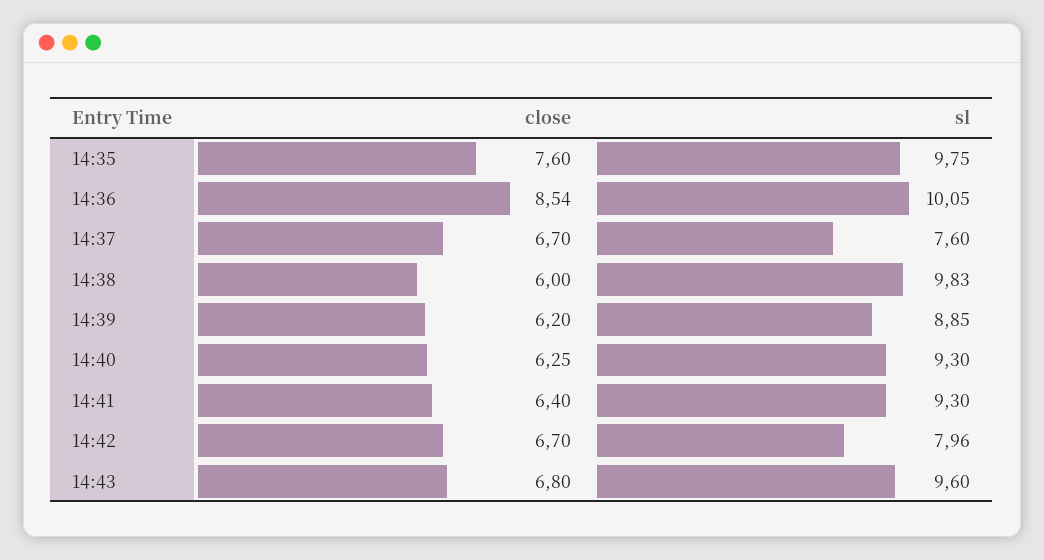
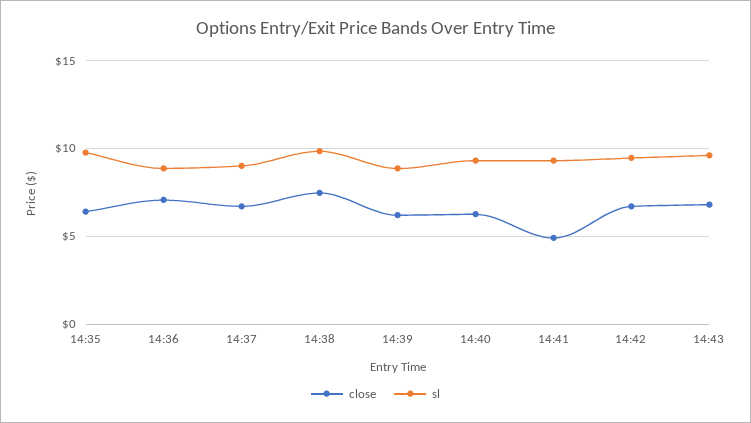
close, 14:35: 7.6 -> 6.5
close, 14:36: 8.54 -> 7
sl, 14:36: 10.05 -> 9
sl, 14:37: 7.6 -> 9
close, 14:38: 6 -> 7.5
close, 14:41: 6.4 -> 5
sl, 14:42: 7.96 -> 9.5

